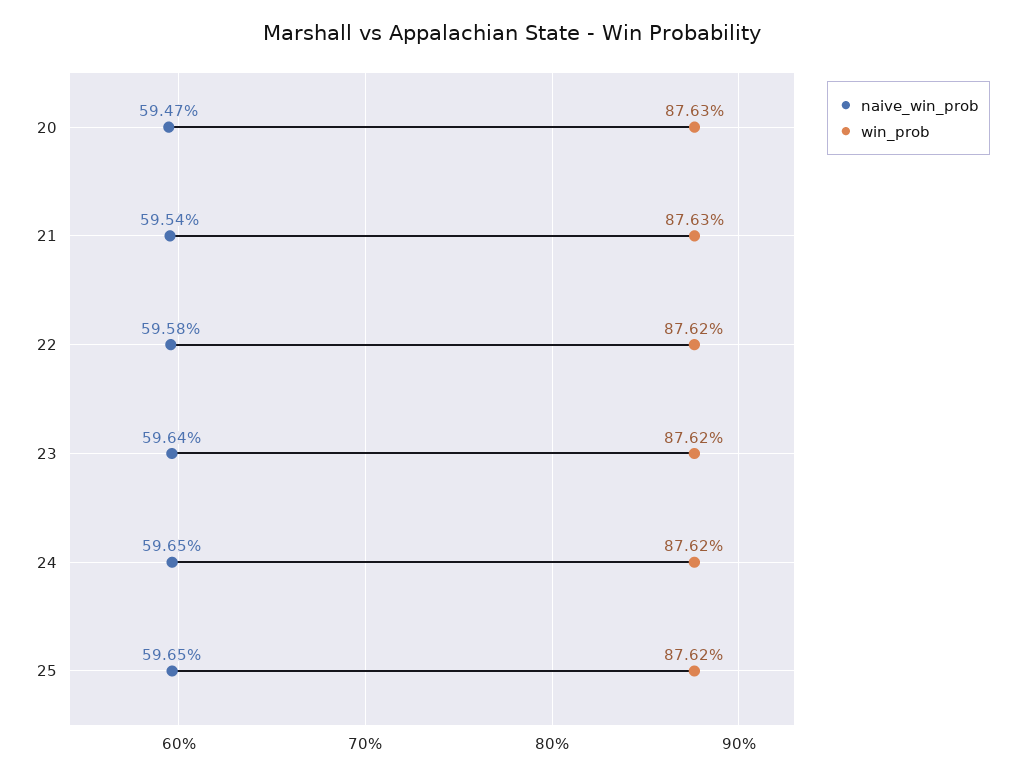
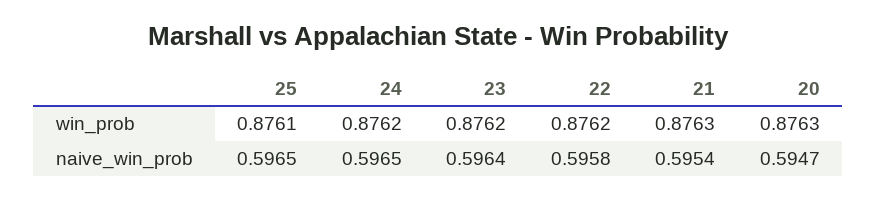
win_prob, 25: 0.8762 -> 0.8761

